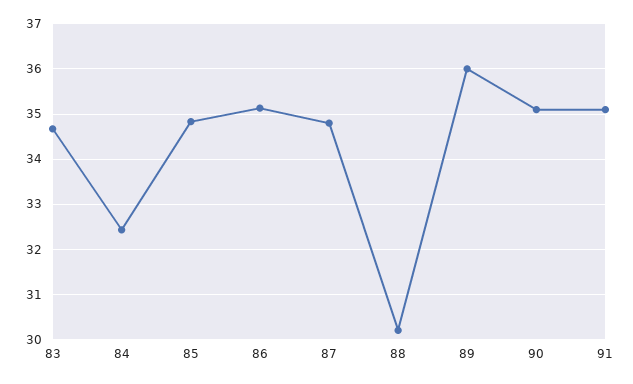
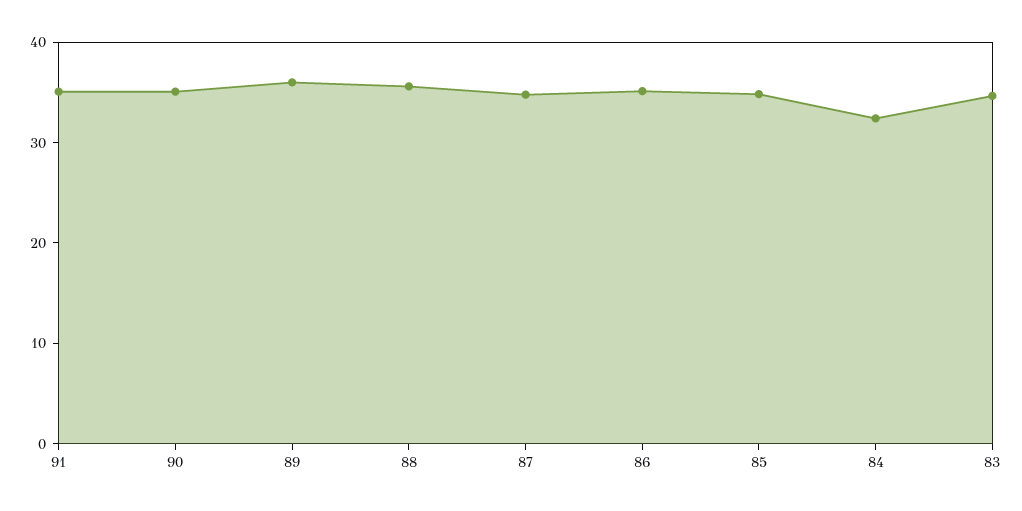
88: 30.2 -> 36

